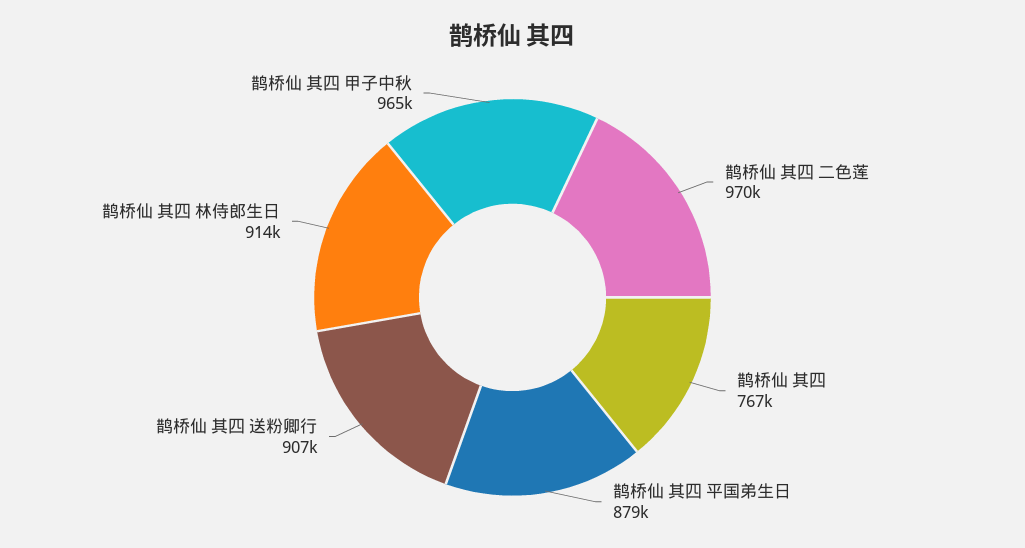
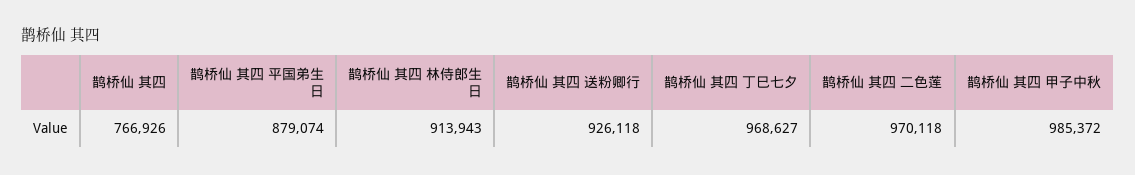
鹊桥仙 其四 送粉卿行: 907000 -> 926118
鹊桥仙 其四 甲子中秋: 965000 -> 985372
鹊桥仙 其四 丁巳七夕: none -> 968627

